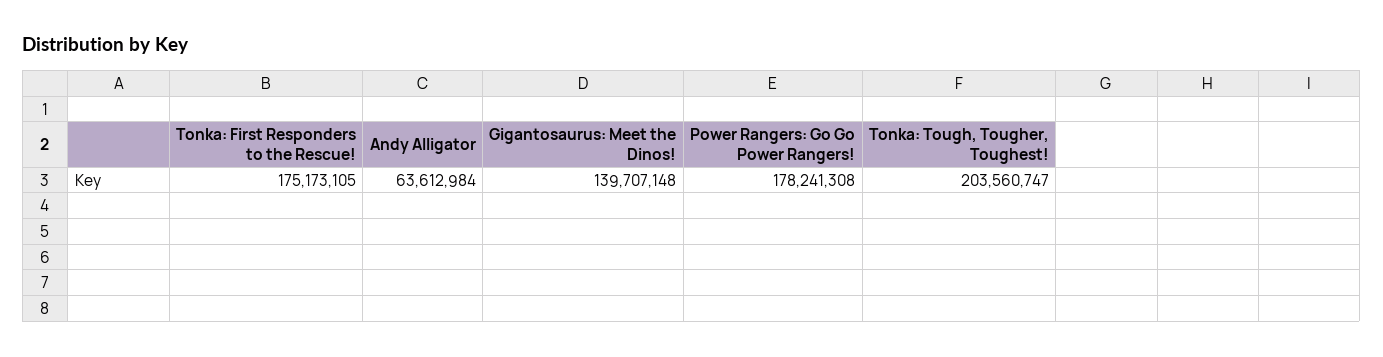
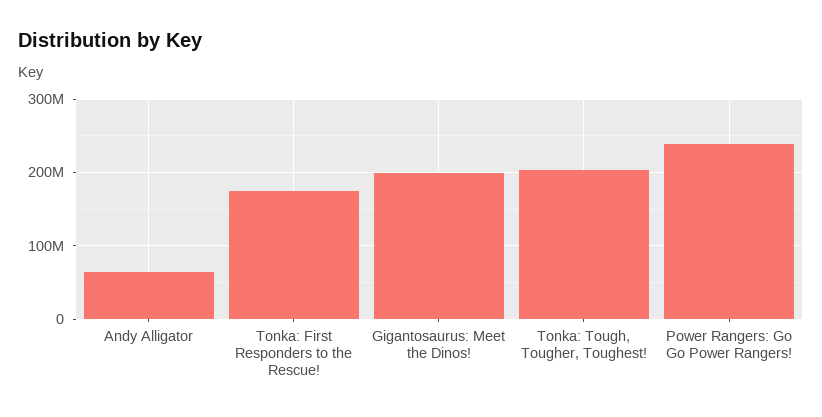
Gigantosaurus: Meet the Dinos!: 139707148 -> 200000000
Power Rangers: Go Go Power Rangers!: 178241308 -> 240000000

